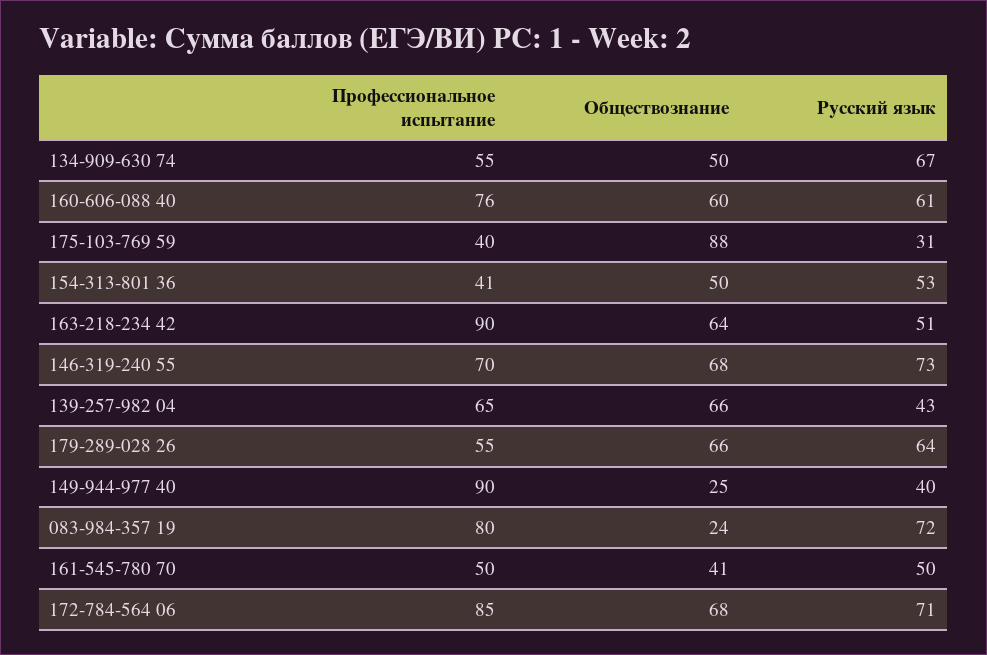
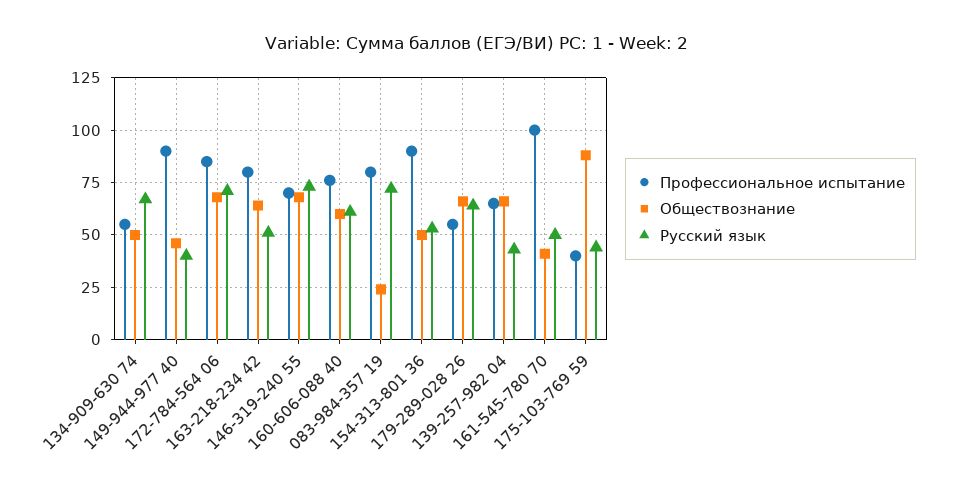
Русский язык, 175-103-769 59: 31 -> 45
Профессиональное испытание, 154-313-801 36: 41 -> 90
Профессиональное испытание, 163-218-234 42: 90 -> 80
Обществознание, 149-944-977 40: 25 -> 45
Профессиональное испытание, 161-545-780 70: 50 -> 100

